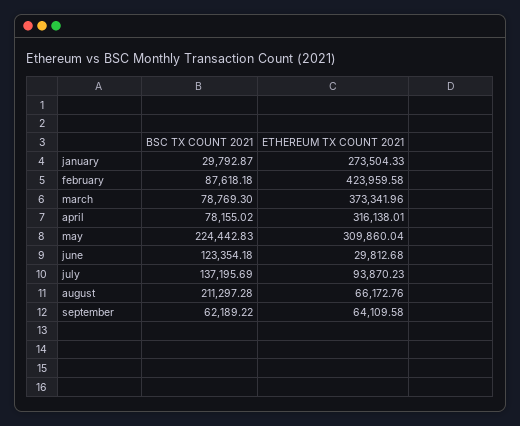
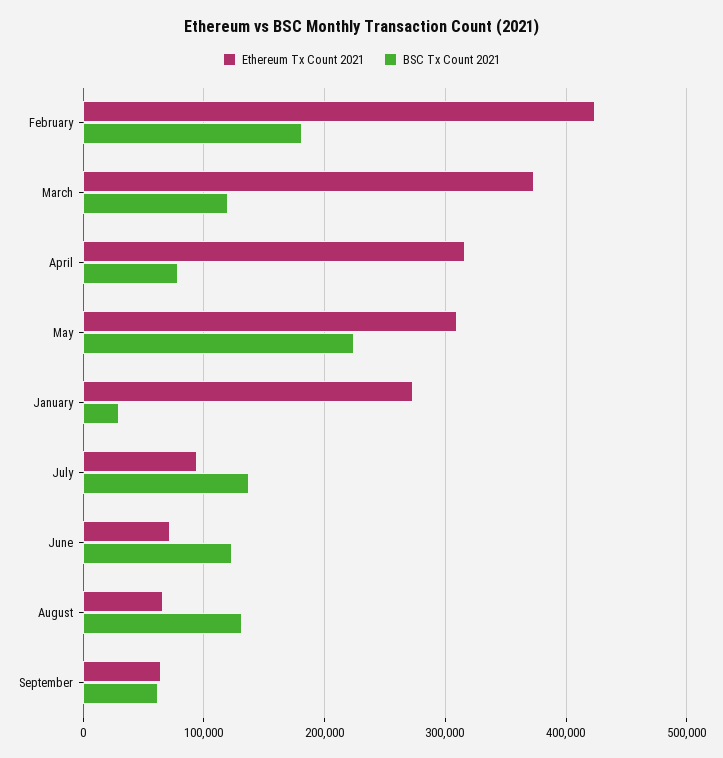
BSC TX COUNT 2021, february: 87618.18 -> 180000
BSC TX COUNT 2021, march: 78769.3 -> 120000
ETHEREUM TX COUNT 2021, june: 29812.68 -> 70000
BSC TX COUNT 2021, august: 211297.28 -> 130000

